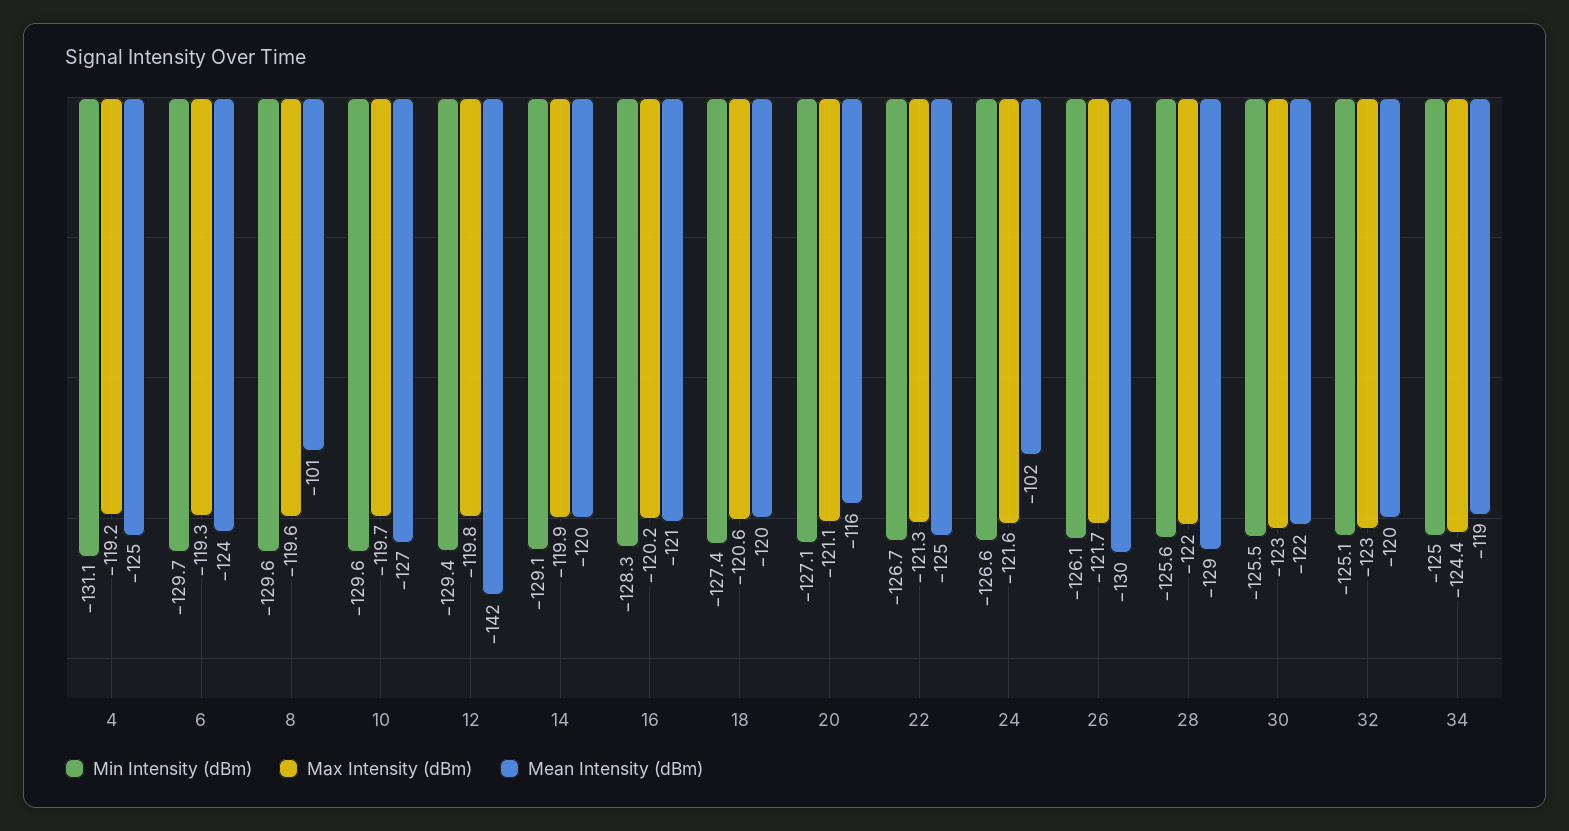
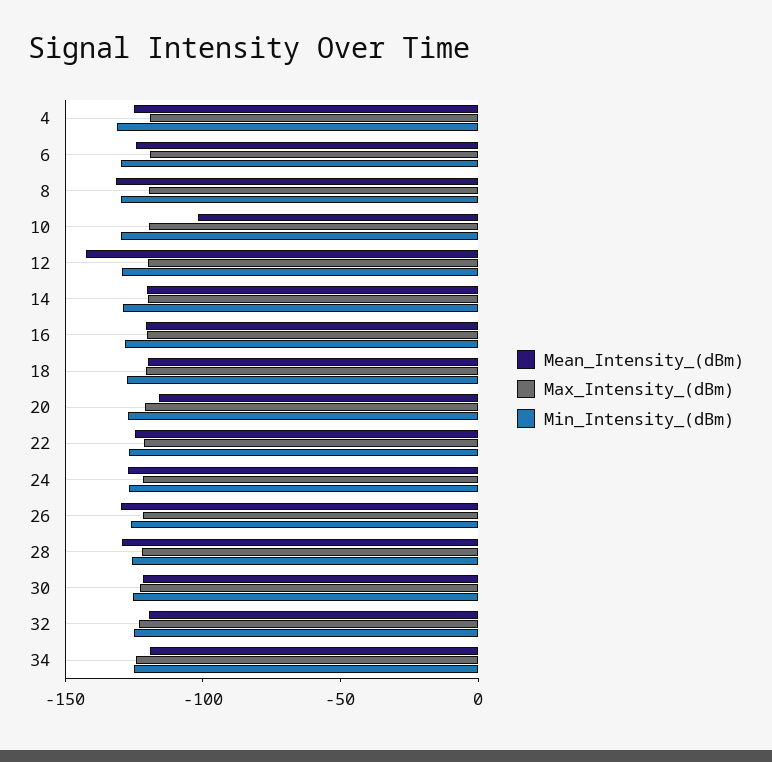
Mean Intensity (dBm), 8: -101 -> -130
Mean Intensity (dBm), 10: -127 -> -100
Mean Intensity (dBm), 24: -102 -> -130

